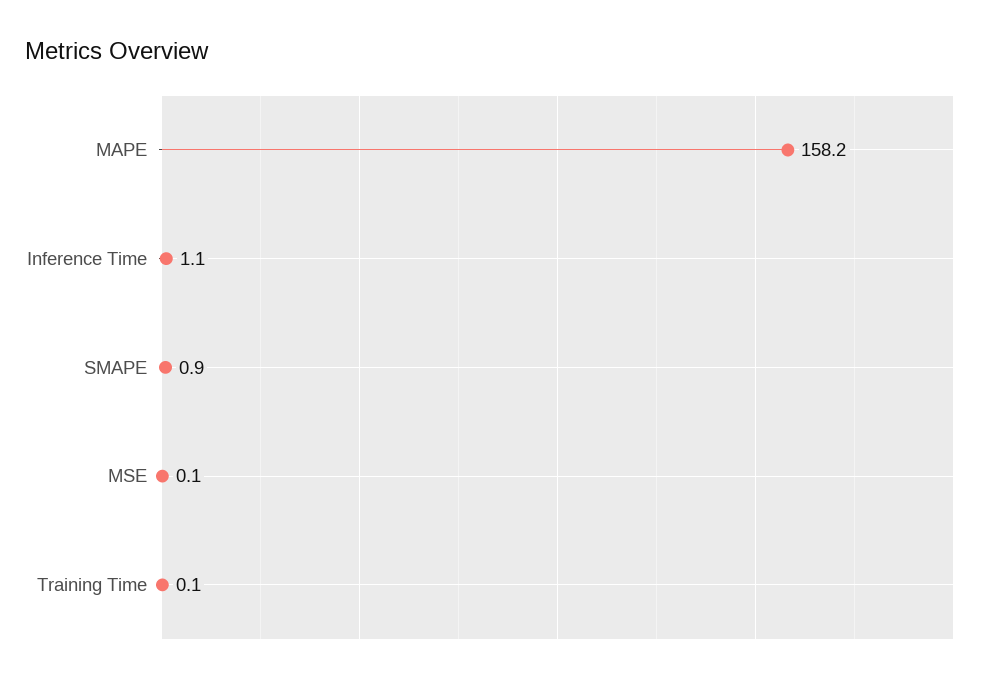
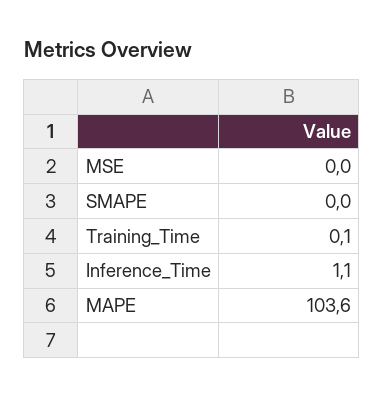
MAPE: 158.2 -> 103.6
SMAPE: 0.9 -> 0
MSE: 0.1 -> 0

